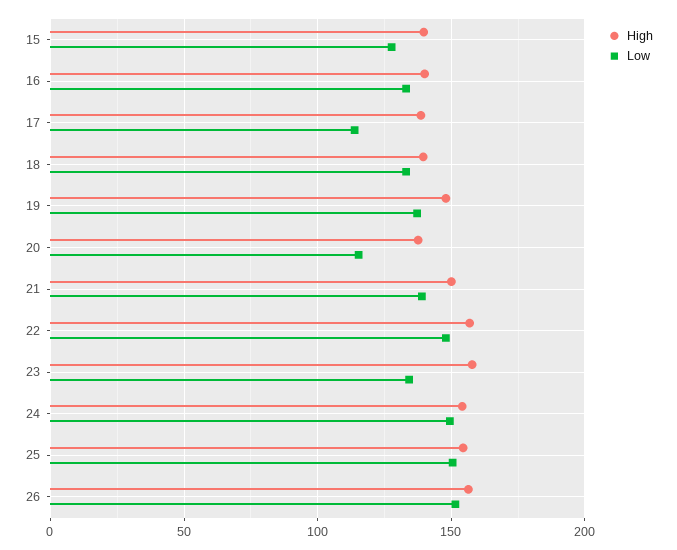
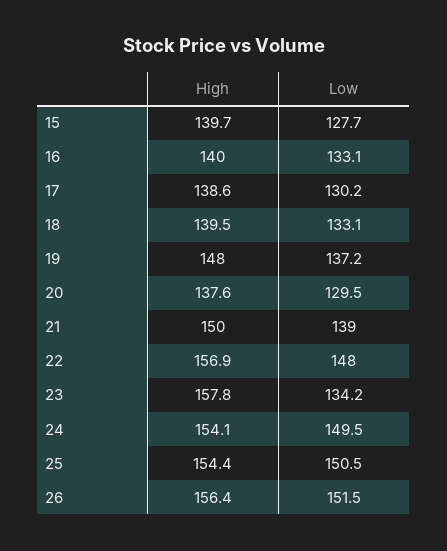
Low, 17: 115 -> 130.2
Low, 20: 115 -> 129.5

